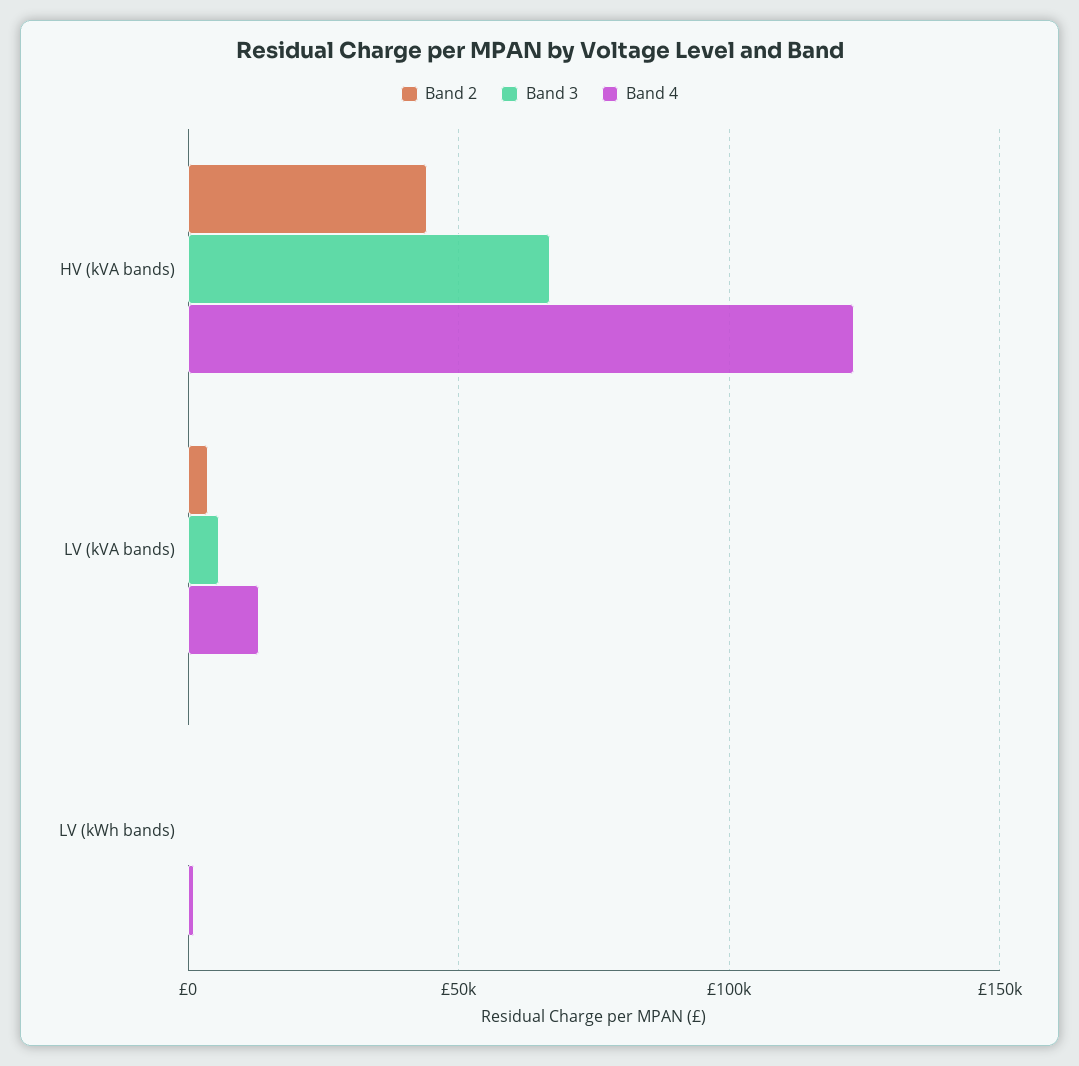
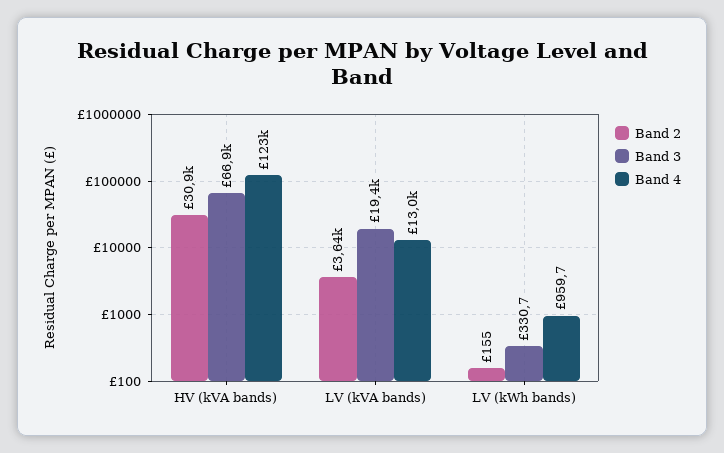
Band 2, HV (kVA bands): 45000 -> 30900
Band 3, LV (kVA bands): 5000 -> 19400

